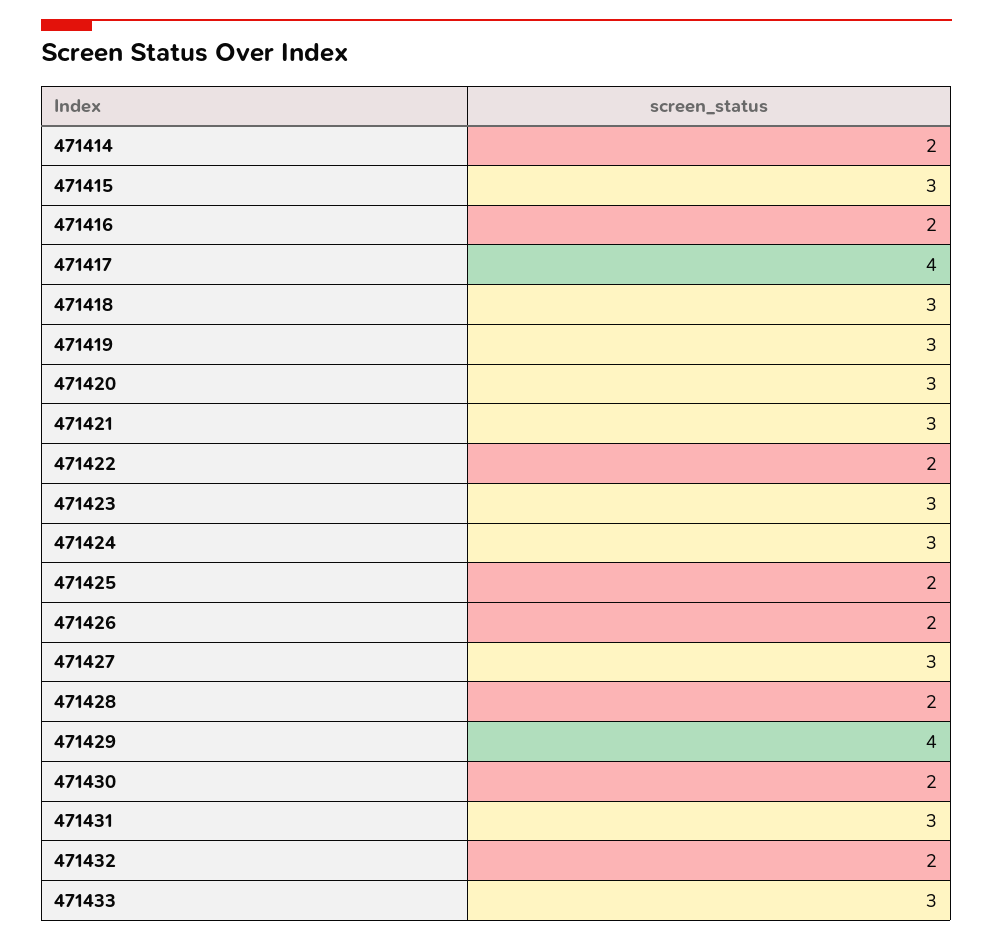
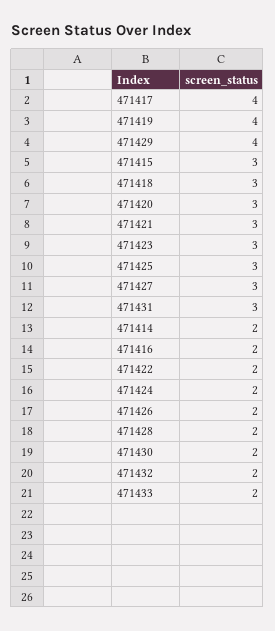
471419: 3 -> 4
471424: 3 -> 2
471425: 2 -> 3
471433: 3 -> 2

